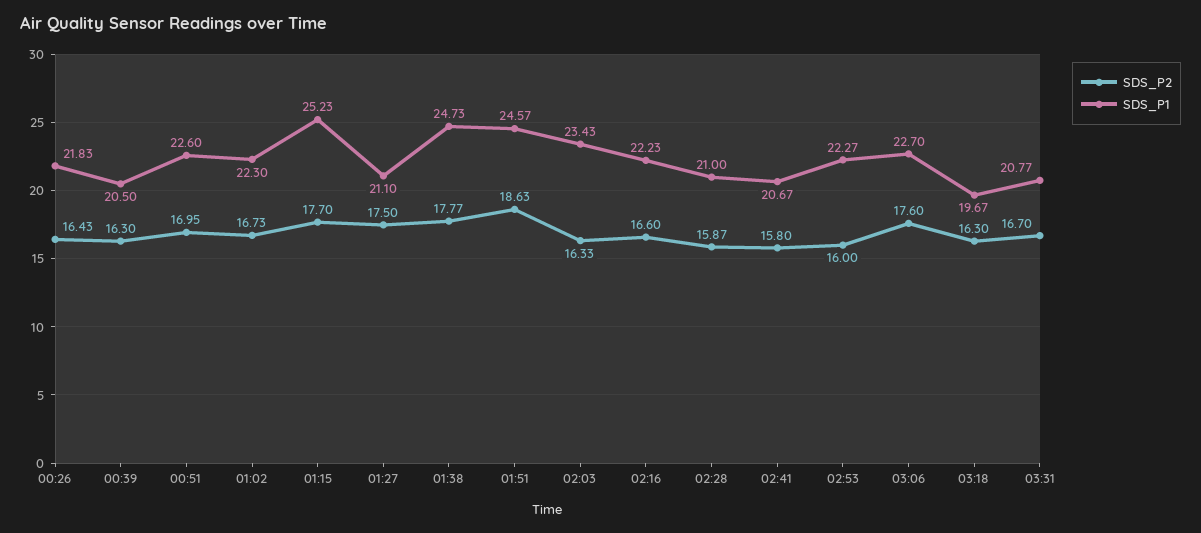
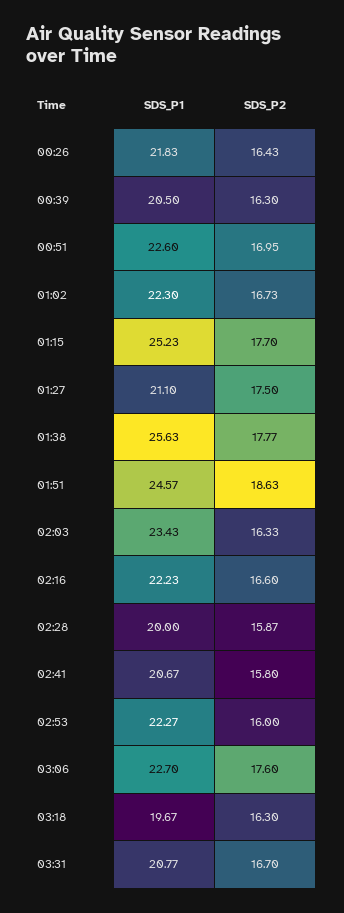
SDS_P1, 01:38: 24.73 -> 25.63
SDS_P1, 02:28: 21 -> 20

